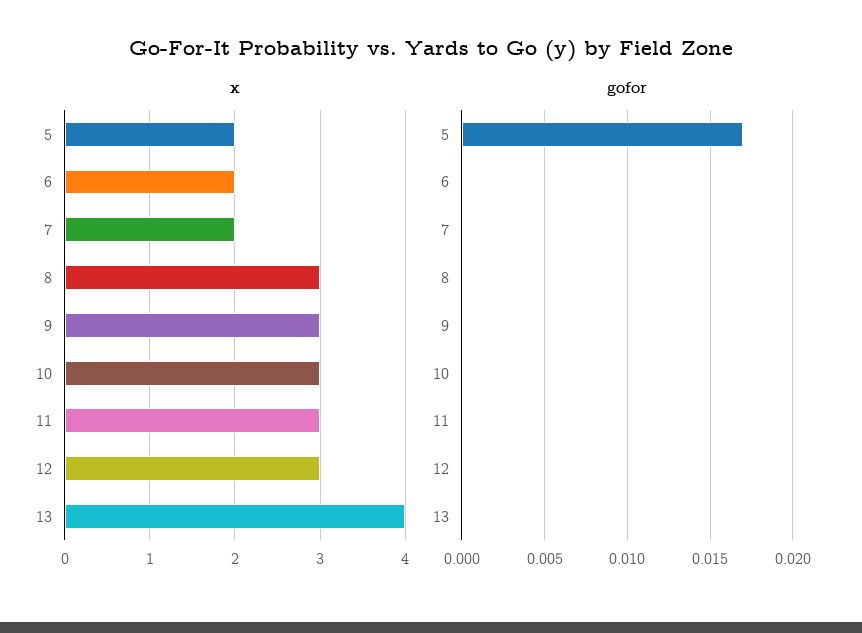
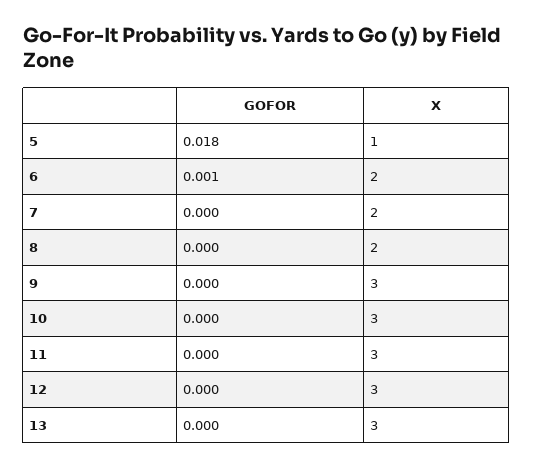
x, 5: 2 -> 1
x, 8: 3 -> 2
x, 13: 4 -> 3
gofor, 5: 0.017 -> 0.018
gofor, 6: 0 -> 0.001

